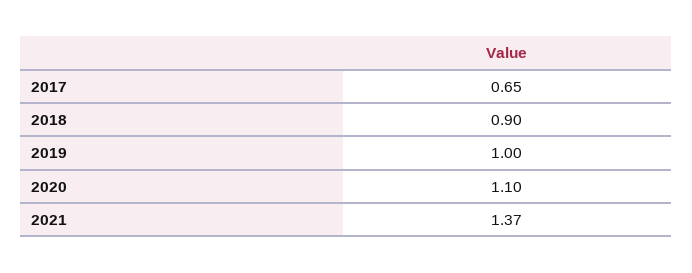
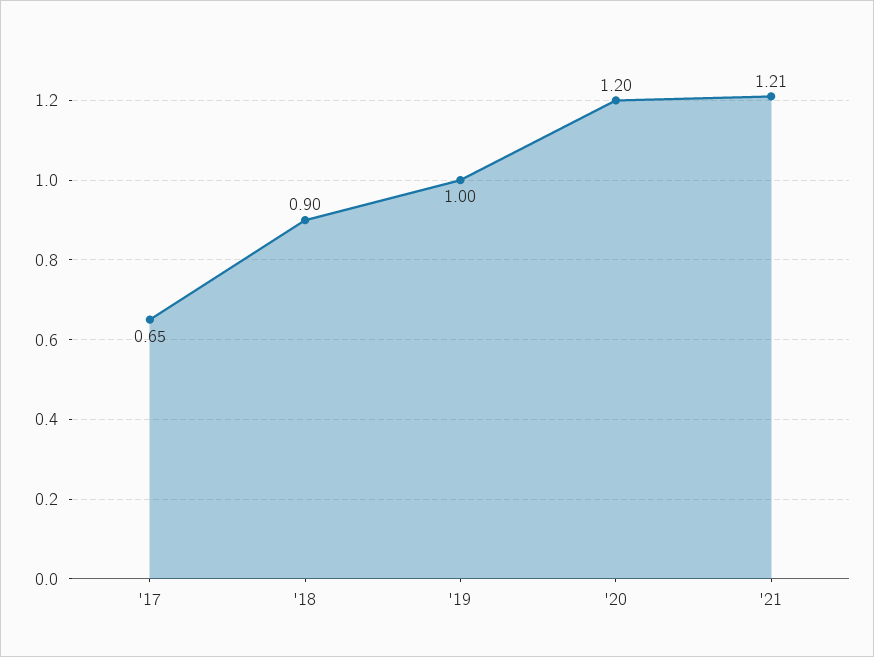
2020: 1.1 -> 1.2
2021: 1.37 -> 1.21

